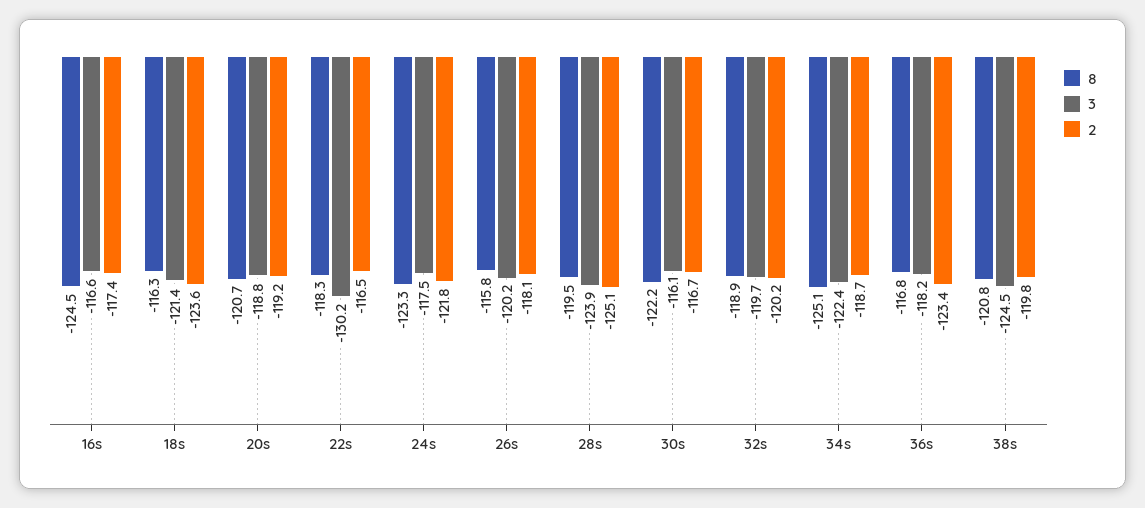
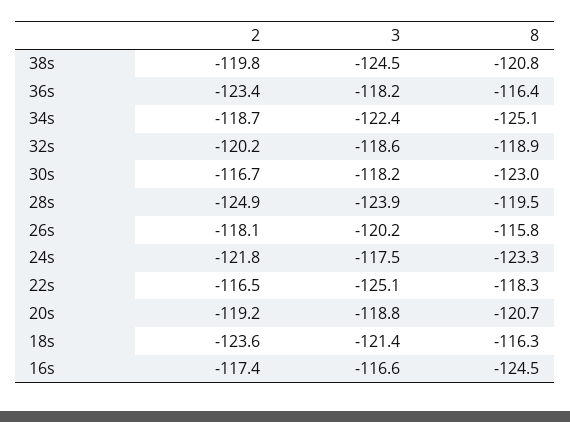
3, 22s: -130.2 -> -125.1
2, 28s: -125.1 -> -124.9
8, 30s: -122.2 -> -123
3, 30s: -116.1 -> -118.2
3, 32s: -119.7 -> -118.6
8, 36s: -116.8 -> -116.4

